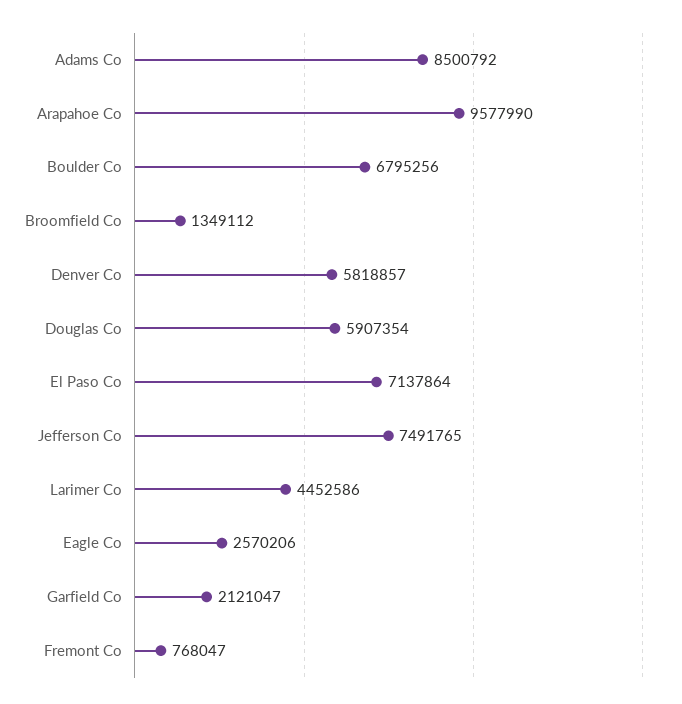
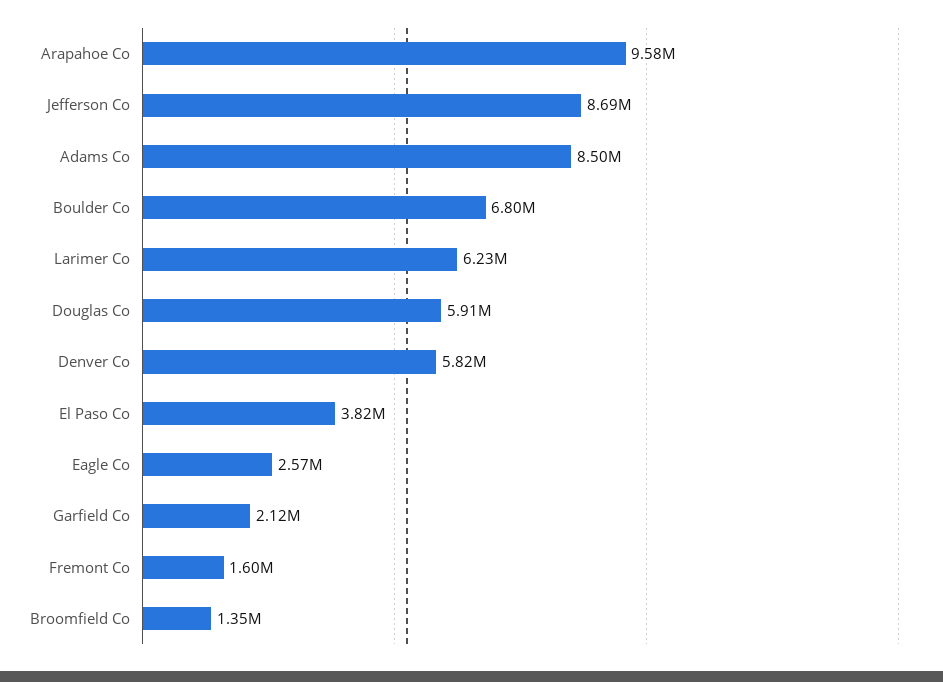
El Paso Co: 7137864 -> 3820000
Jefferson Co: 7491765 -> 8690000
Larimer Co: 4452586 -> 6230000
Fremont Co: 768047 -> 1600000

